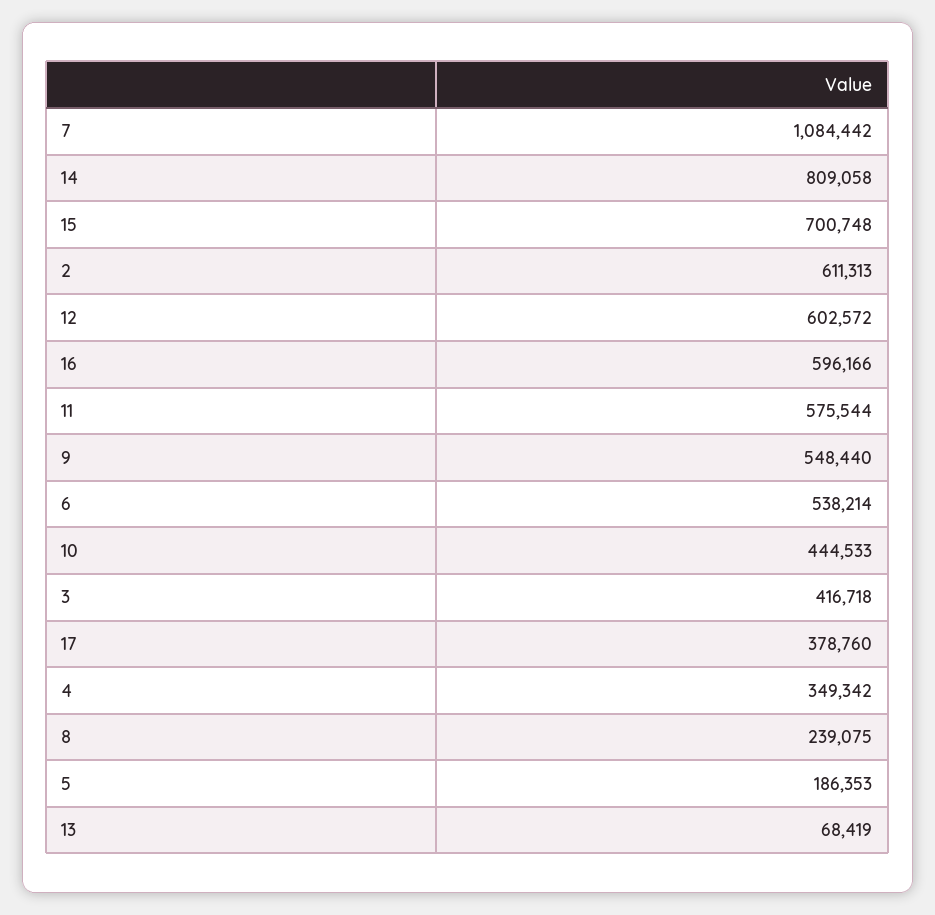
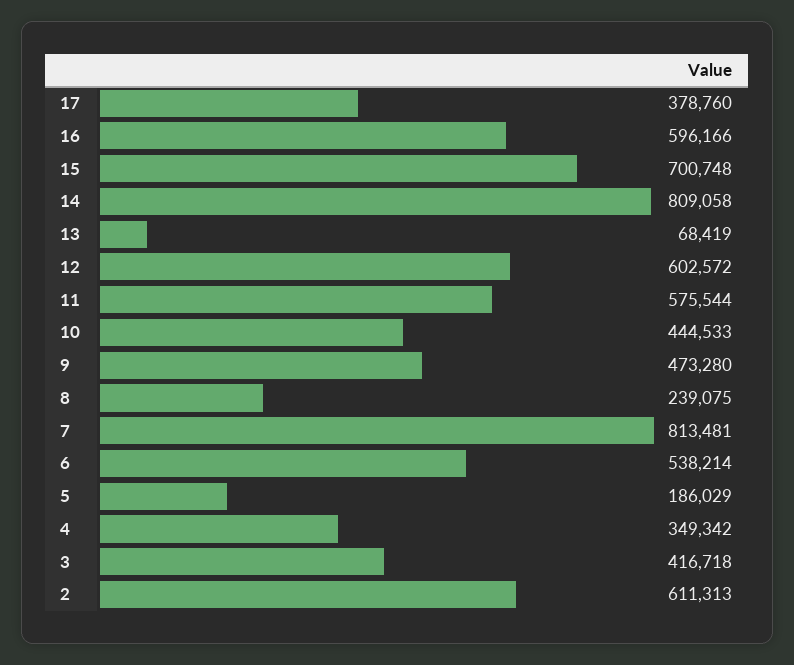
7: 1084442 -> 813481
9: 548440 -> 473280
5: 186353 -> 186029

